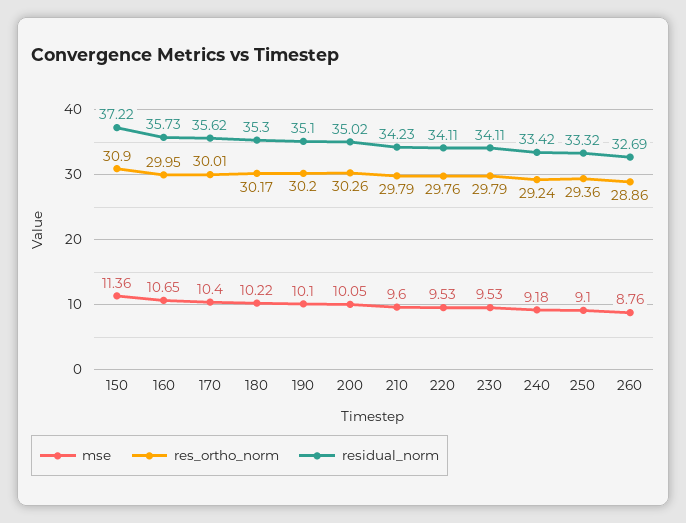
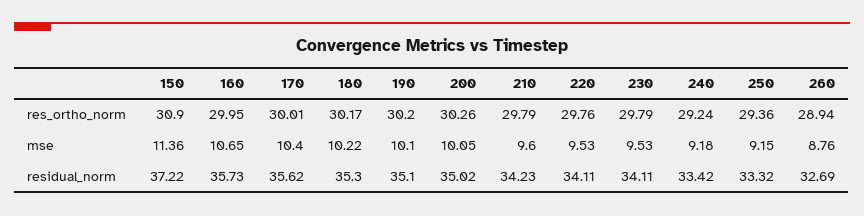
mse, 250: 9.1 -> 9.15
res_ortho_norm, 260: 28.86 -> 28.94

